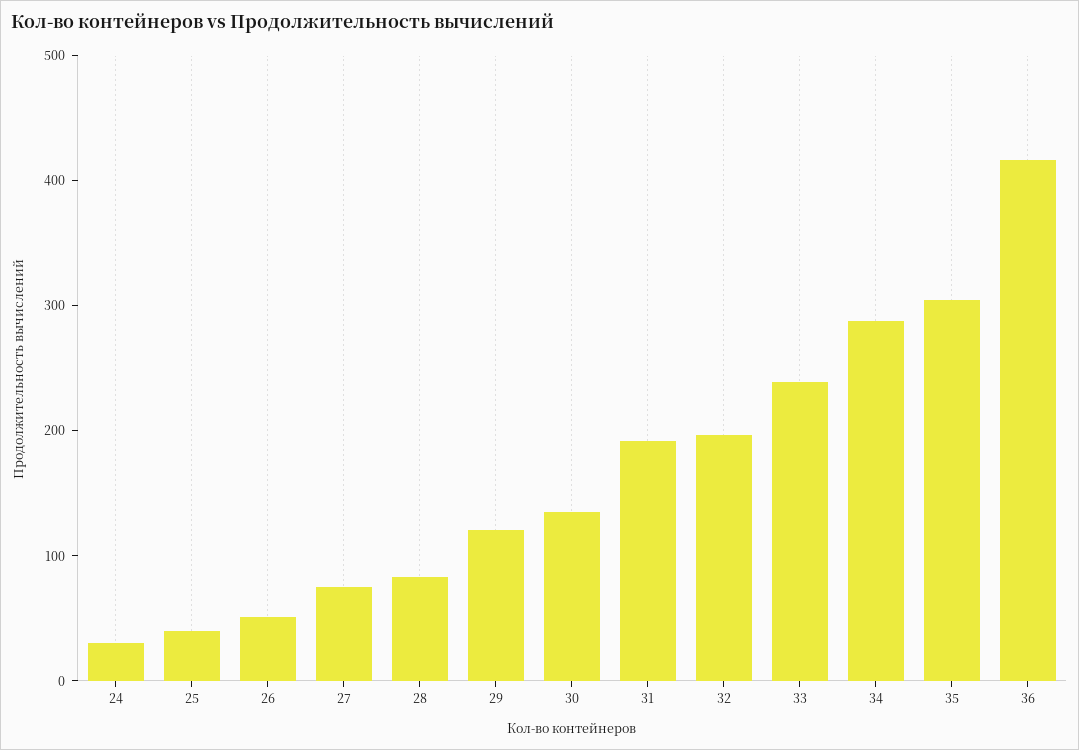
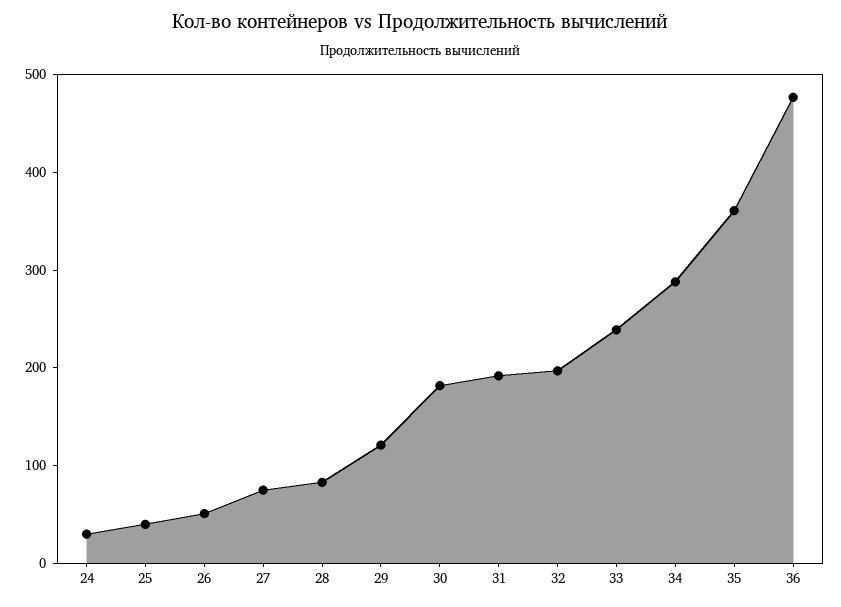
30: 140 -> 180
35: 300 -> 360
36: 420 -> 480

